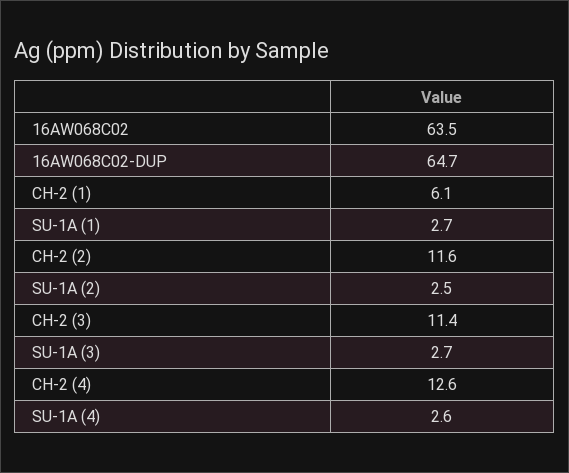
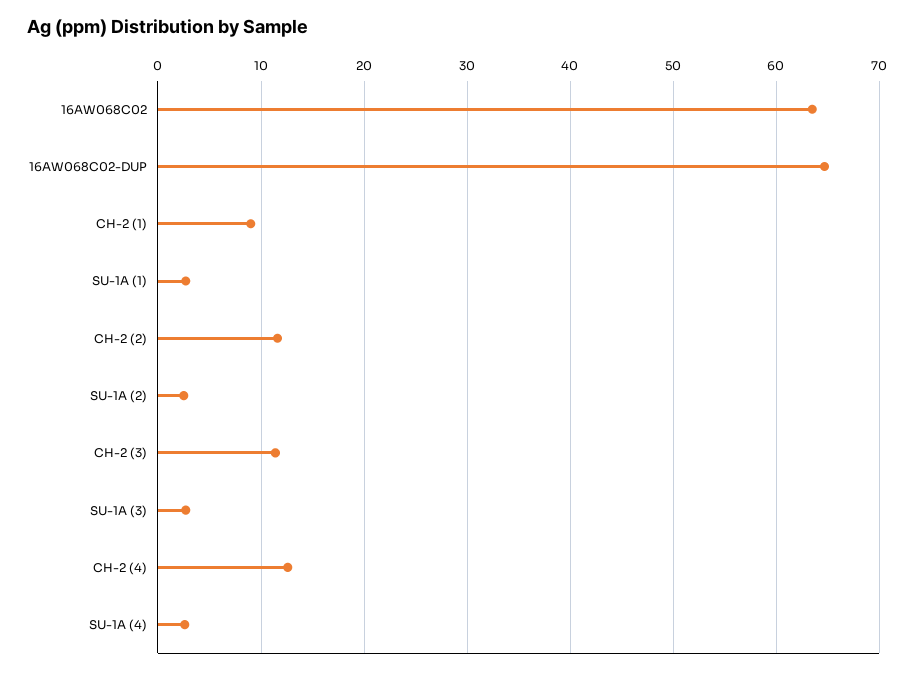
CH-2 (1): 6.1 -> 9

